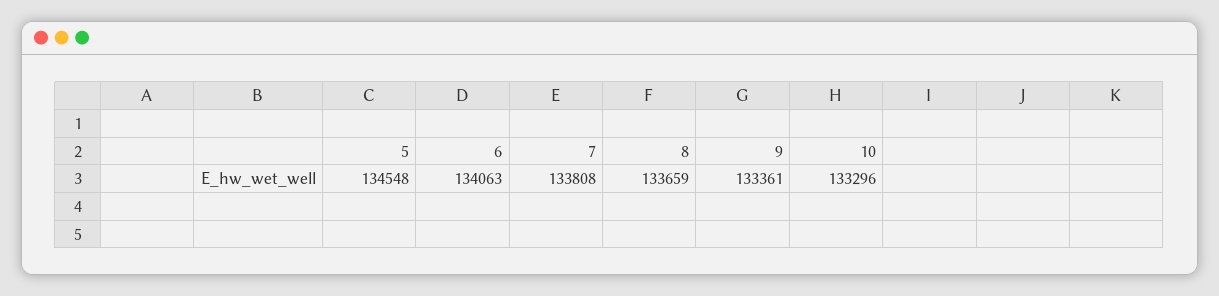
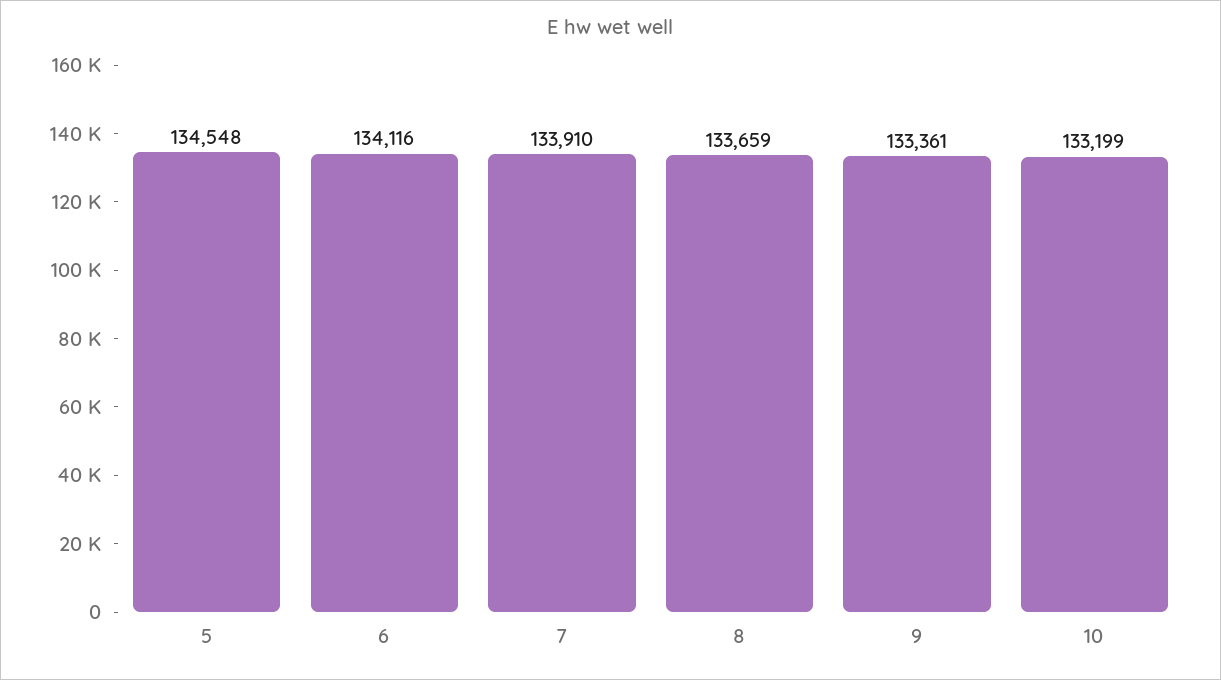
6: 134063 -> 134116
7: 133808 -> 133910
10: 133296 -> 133199

